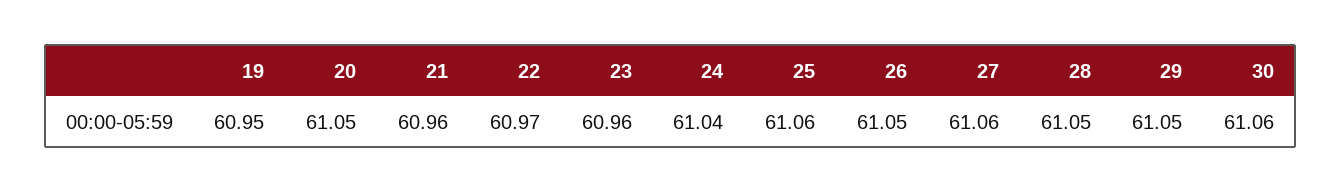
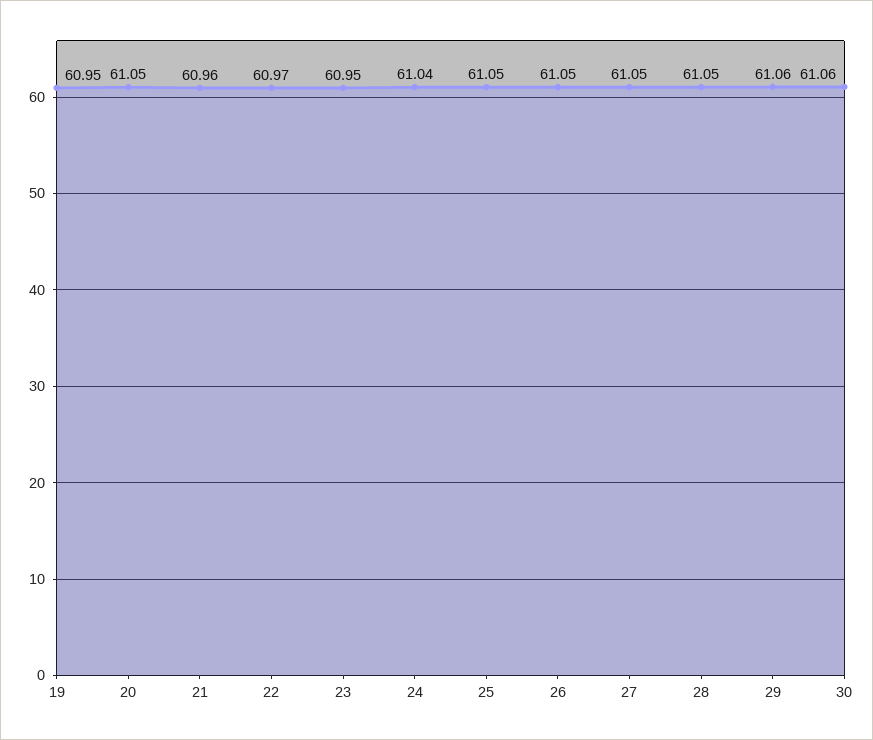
23: 60.96 -> 60.95
25: 61.06 -> 61.05
27: 61.06 -> 61.05
29: 61.05 -> 61.06

